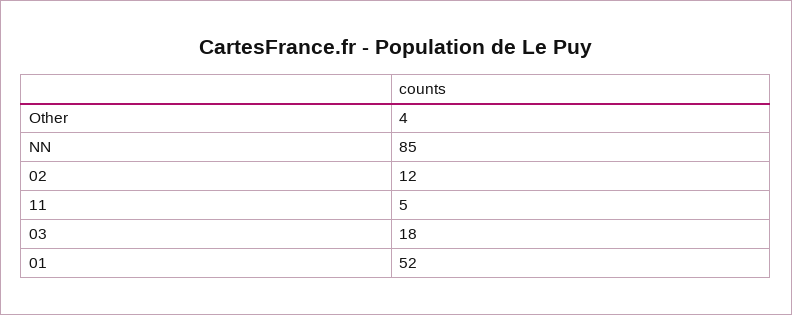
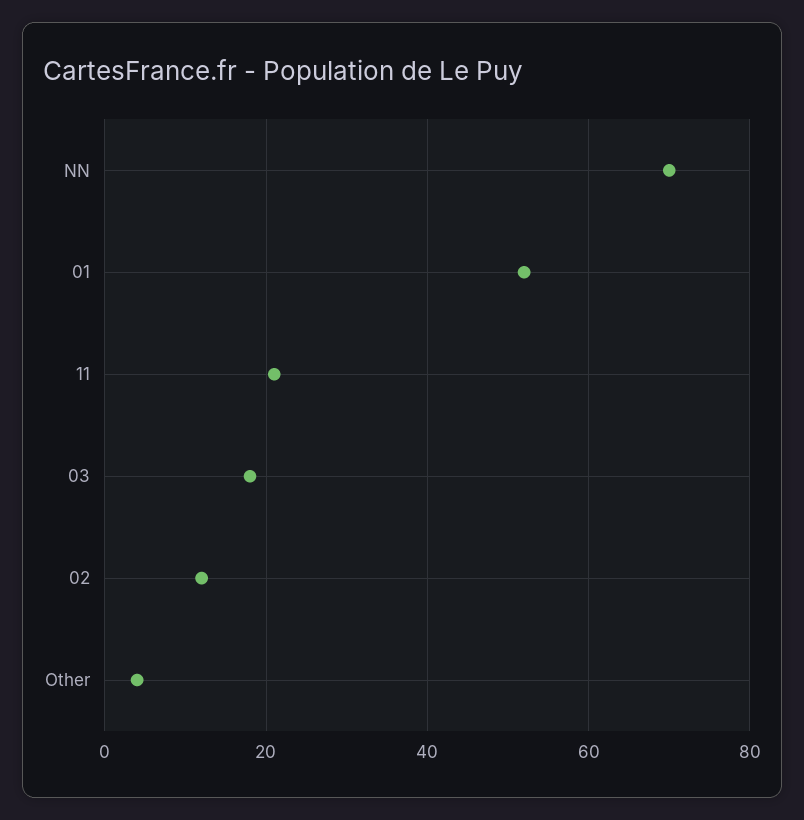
NN: 85 -> 70
11: 5 -> 20

